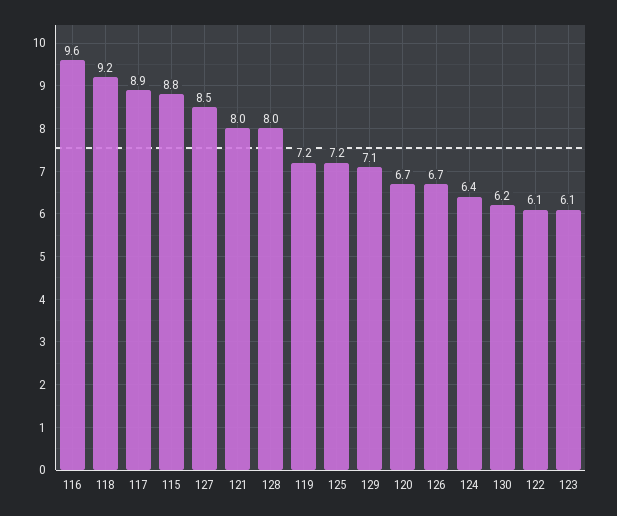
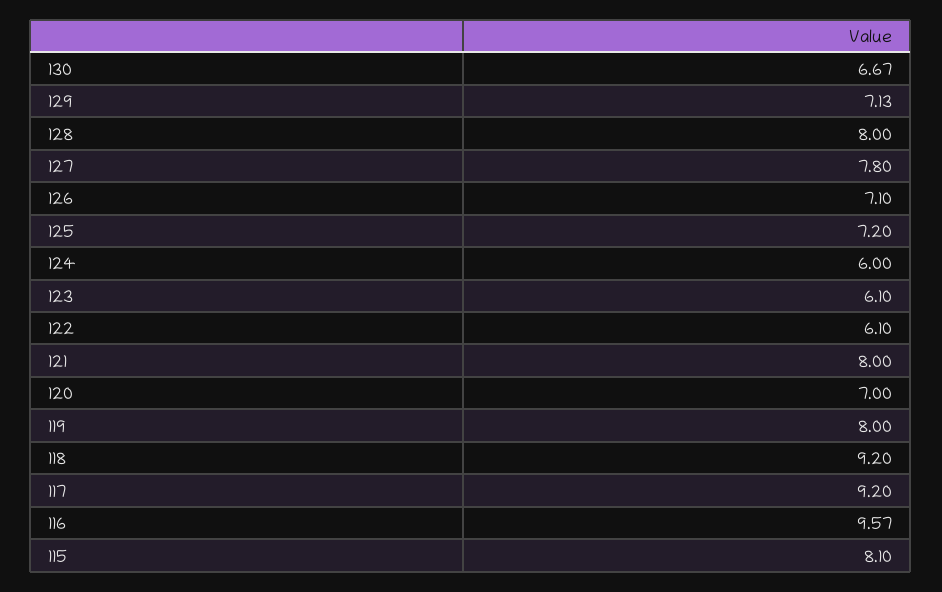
117: 8.9 -> 9.2
115: 8.8 -> 8.1
127: 8.5 -> 7.8
119: 7.2 -> 8
120: 6.7 -> 7
126: 6.7 -> 7.1
124: 6.4 -> 6
130: 6.2 -> 6.67

